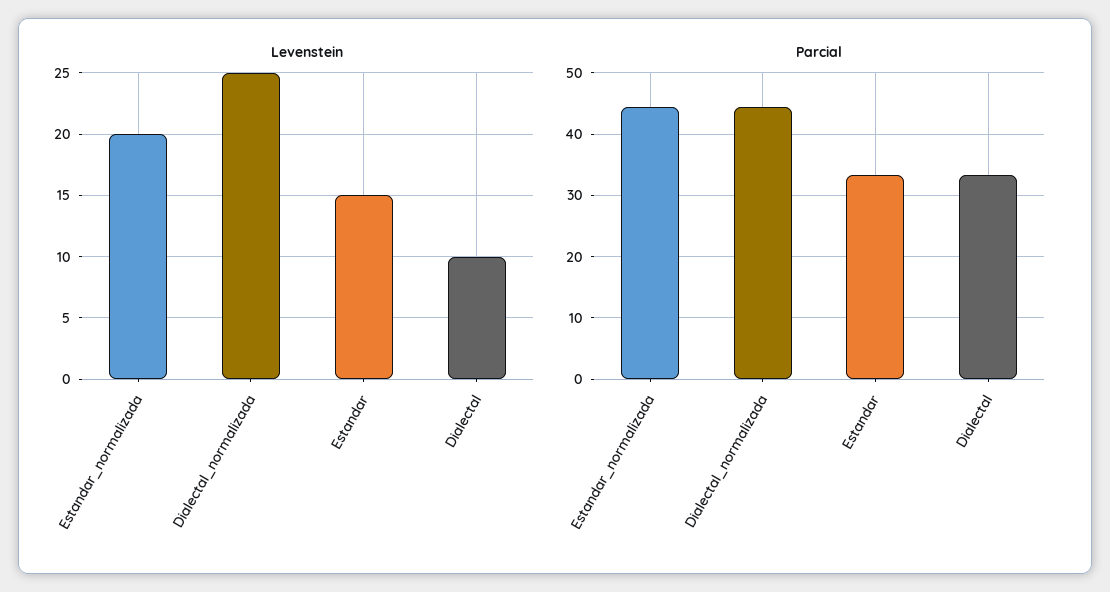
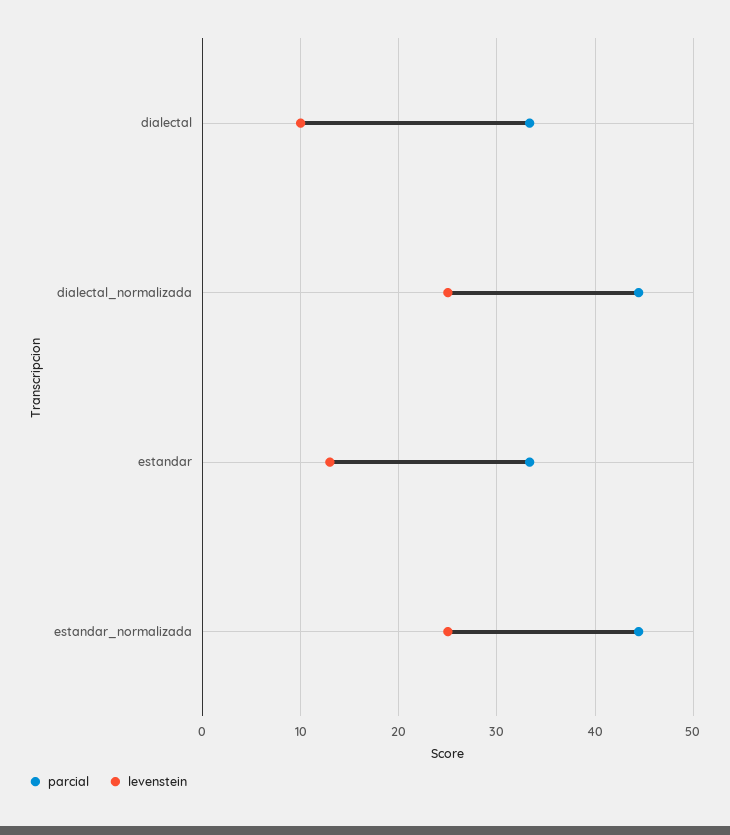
Levenstein, Estandar_normalizada: 20 -> 25
Levenstein, Estandar: 15 -> 13

